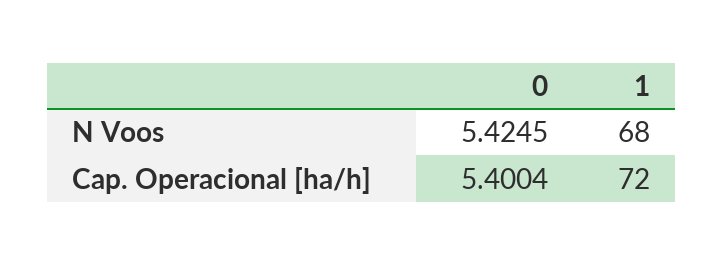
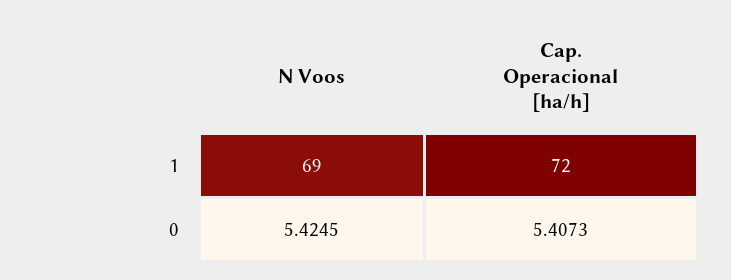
1, N Voos: 68 -> 69
0, Cap. Operacional [ha/h]: 5.4004 -> 5.4073

